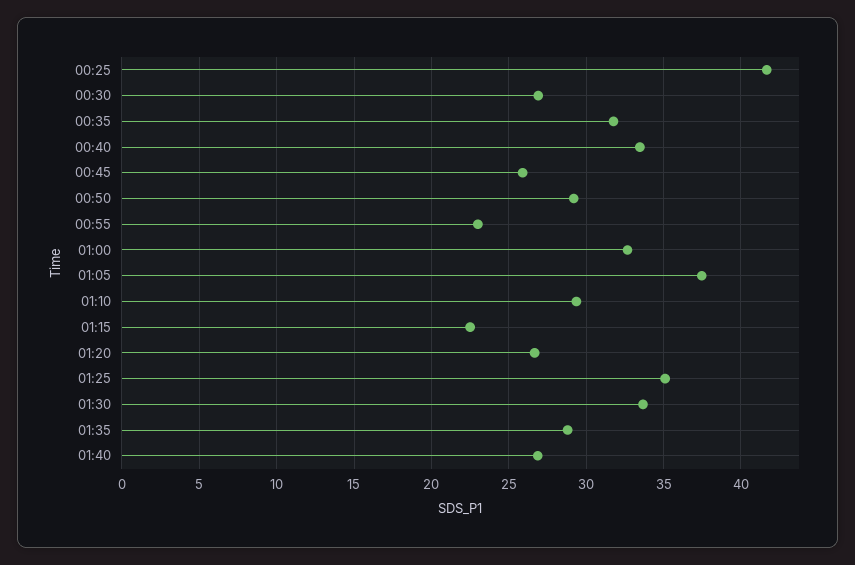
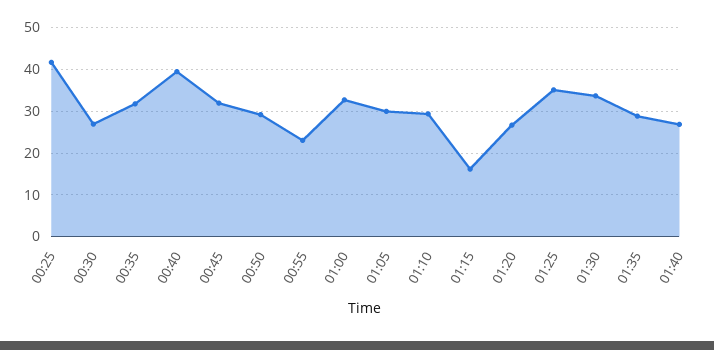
00:40: 33.5 -> 40
00:45: 26 -> 32
01:05: 37.5 -> 30
01:15: 22.5 -> 16

